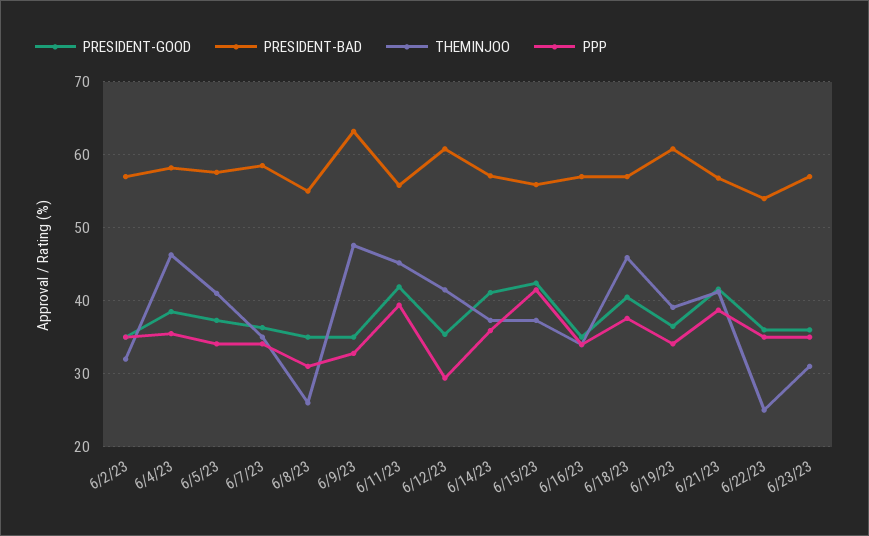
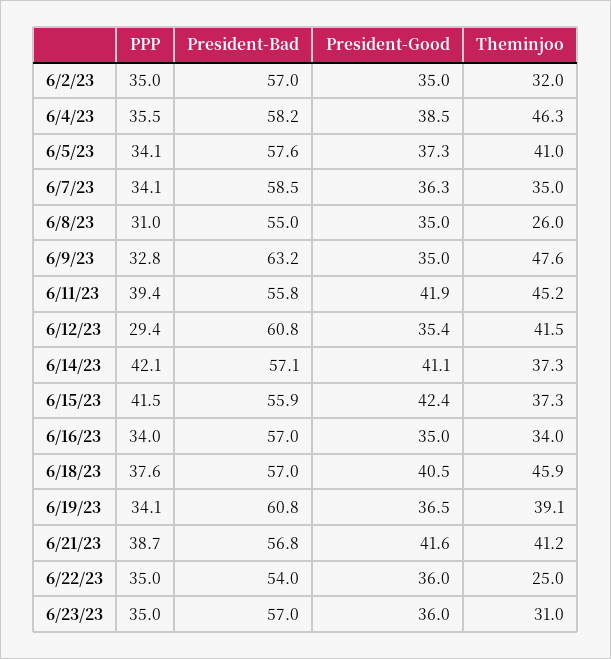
PPP, 6/14/23: 36 -> 42.1

